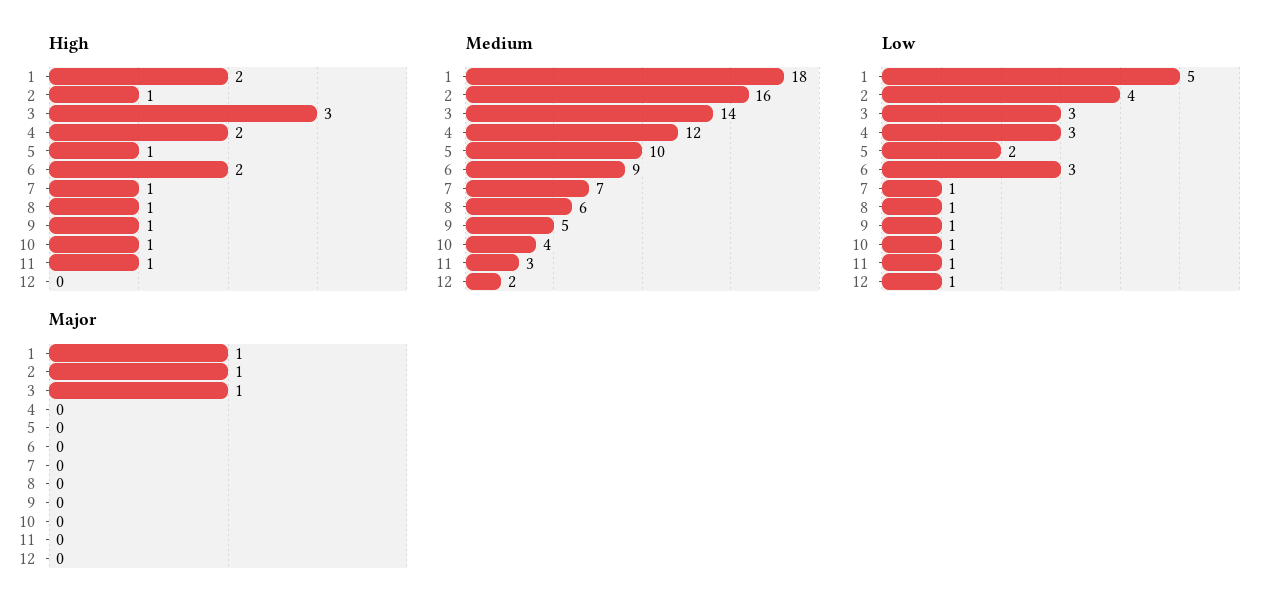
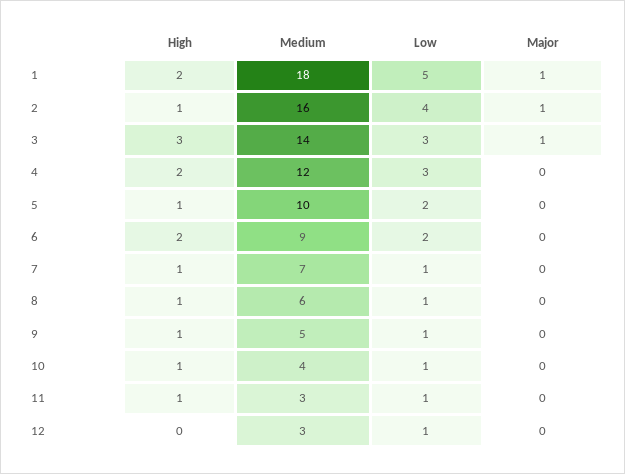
Medium, 12: 2 -> 3
Low, 6: 3 -> 2

